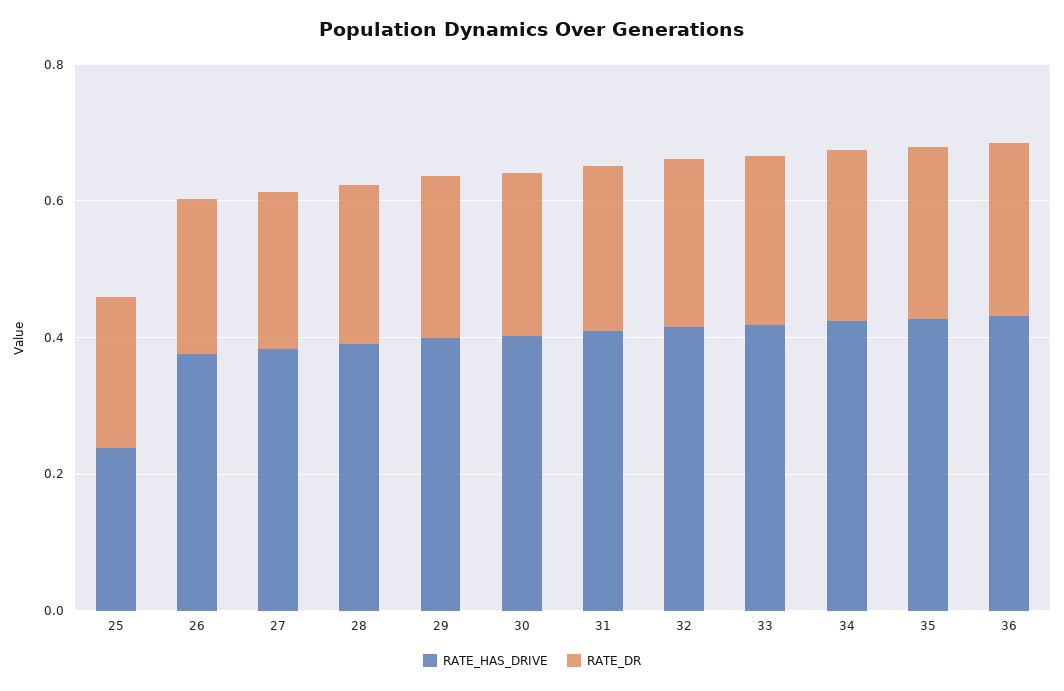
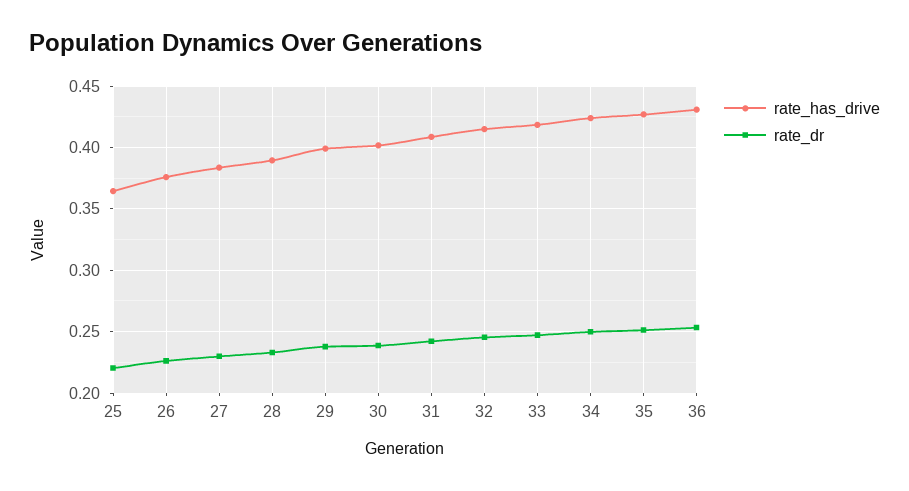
RATE_HAS_DRIVE, 25: 0.25 -> 0.365

